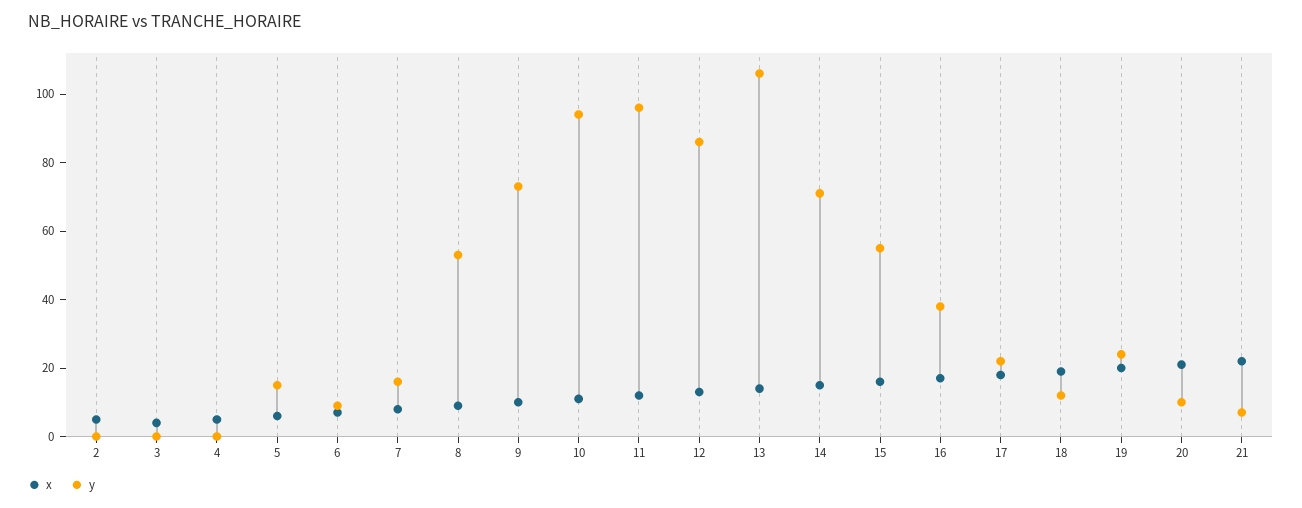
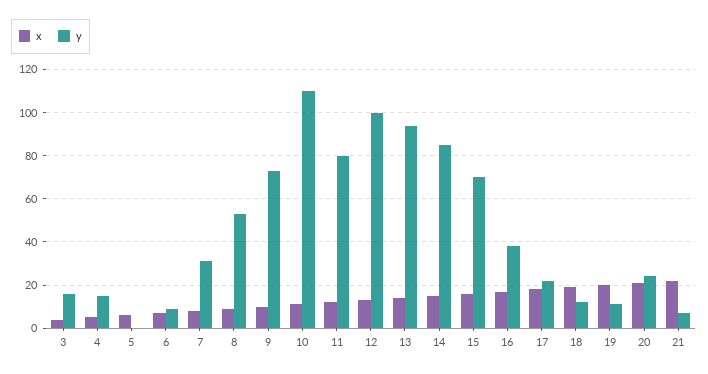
x, 2: 5 -> none
y, 2: 0 -> none
y, 3: 0 -> 15
y, 4: 0 -> 15
y, 5: 15 -> 0
y, 7: 15 -> 30
y, 10: 95 -> 110
y, 11: 95 -> 80
y, 12: 85 -> 100
y, 13: 105 -> 95
y, 14: 70 -> 85
y, 15: 55 -> 70
y, 19: 25 -> 10
y, 20: 10 -> 25

